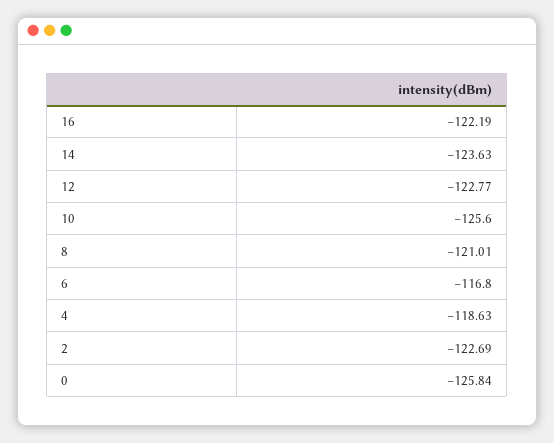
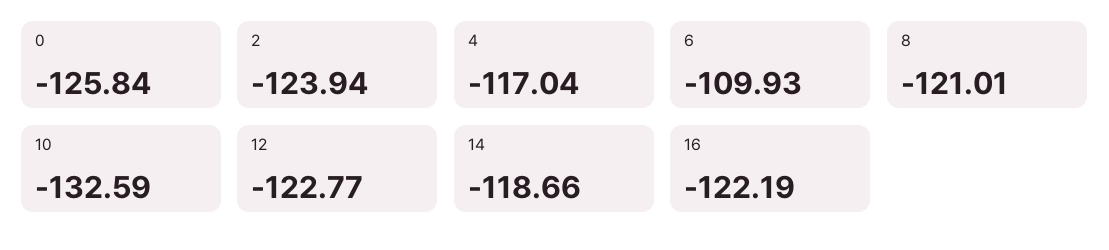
14: -123.63 -> -118.66
10: -125.6 -> -132.59
6: -116.8 -> -109.93
4: -118.63 -> -117.04
2: -122.69 -> -123.94

